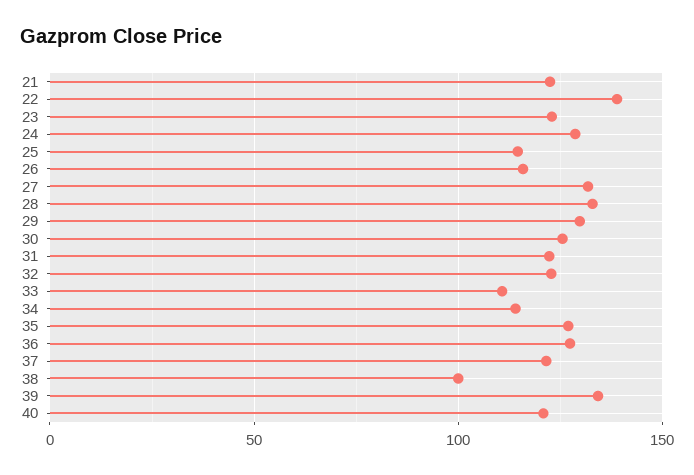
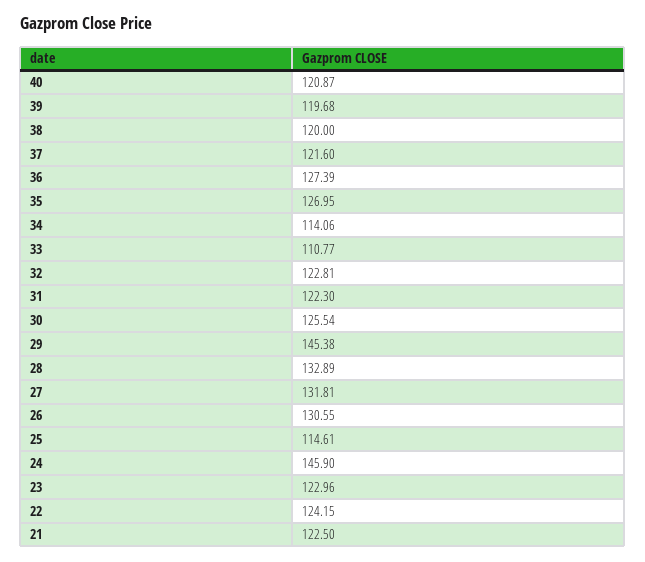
22: 140 -> 124.15
24: 130 -> 145.9
26: 115 -> 130.55
29: 130 -> 145.38
38: 100 -> 120
39: 135 -> 119.68

